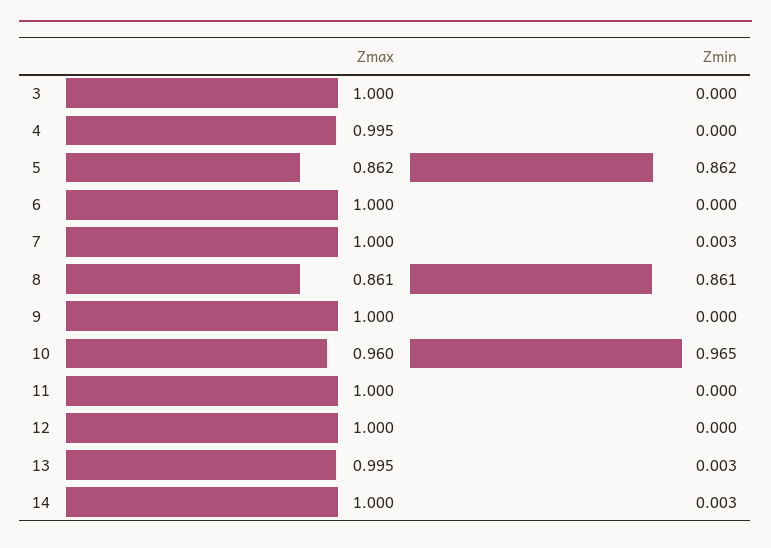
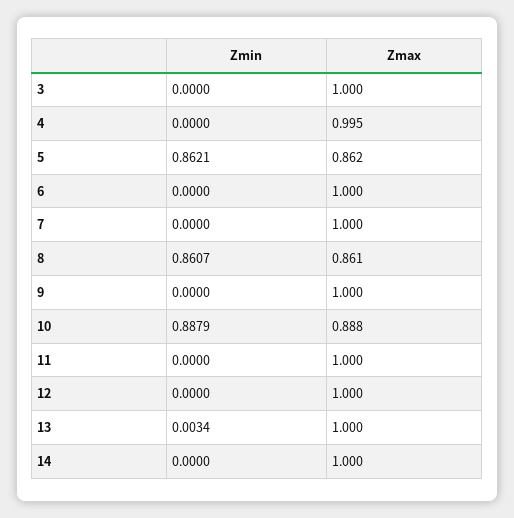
Zmin, 7: 0.003 -> 0
Zmax, 10: 0.96 -> 0.888
Zmin, 10: 0.965 -> 0.8879
Zmax, 13: 0.995 -> 1
Zmin, 14: 0.003 -> 0

